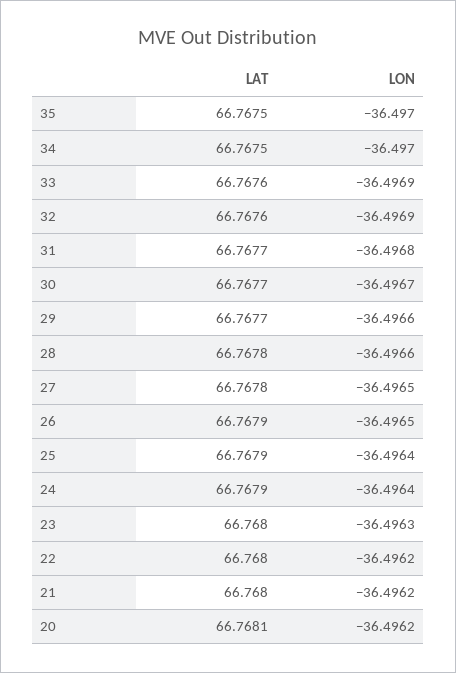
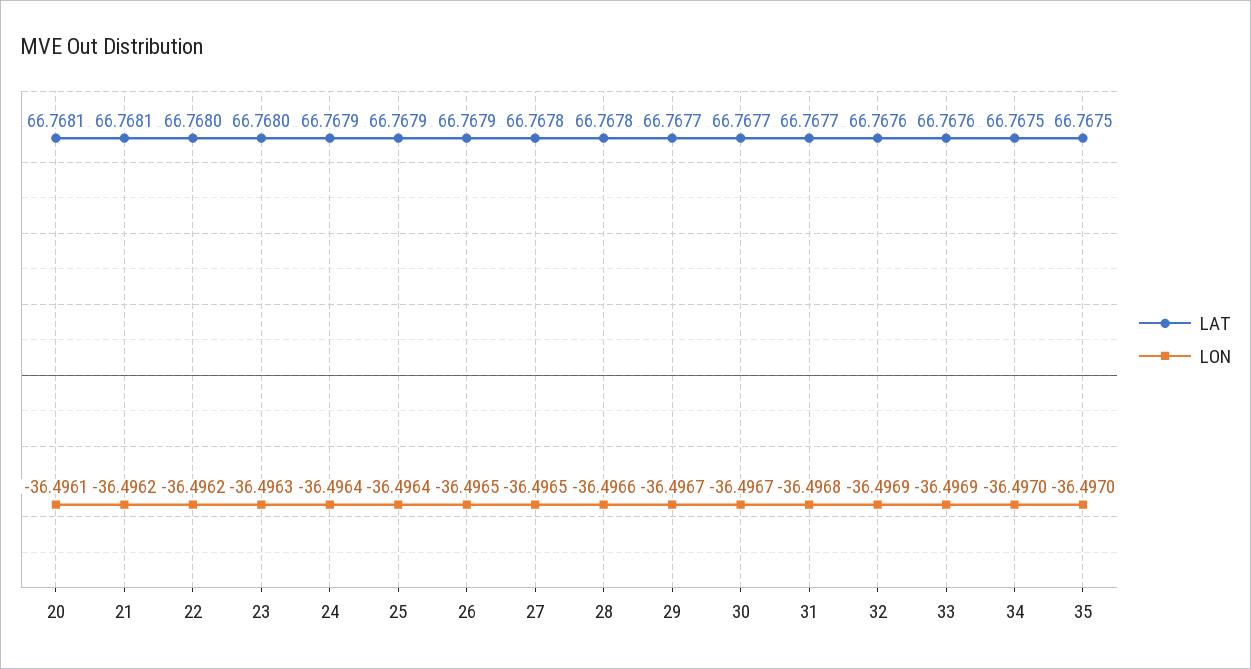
LON, 29: -36.4966 -> -36.4967
LAT, 21: 66.768 -> 66.7681
LON, 20: -36.4962 -> -36.4961

